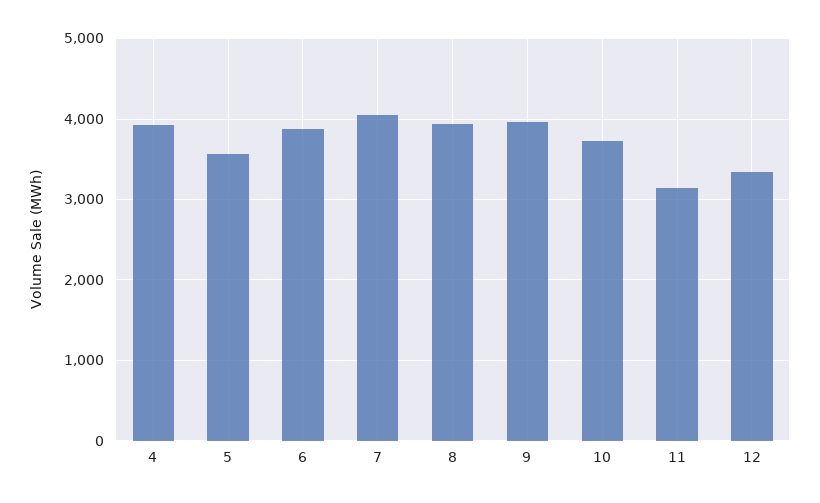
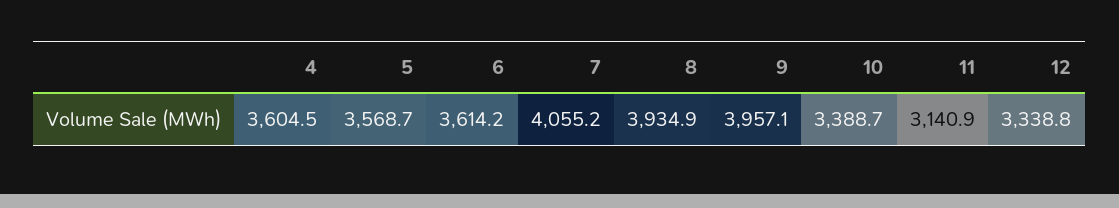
4: 3900 -> 3604.5
6: 3900 -> 3614.2
10: 3700 -> 3388.7

